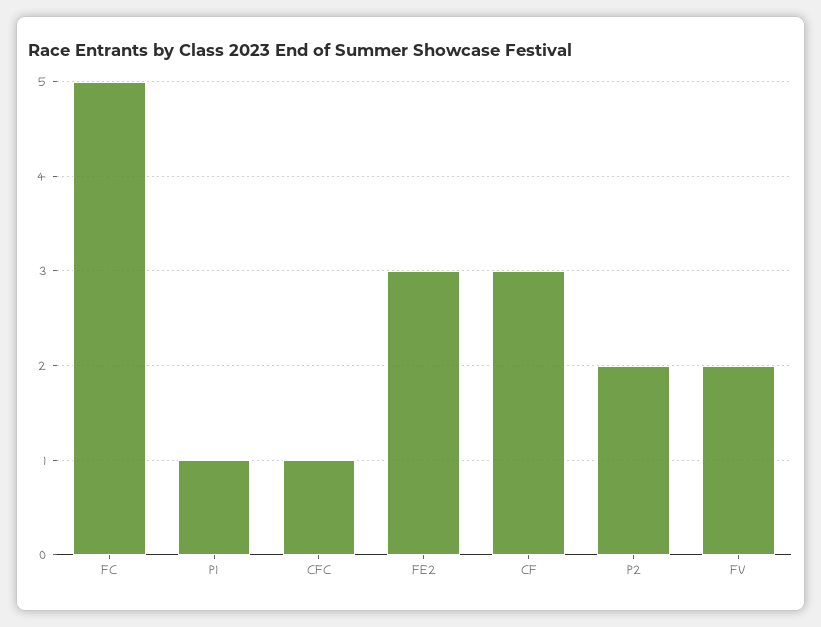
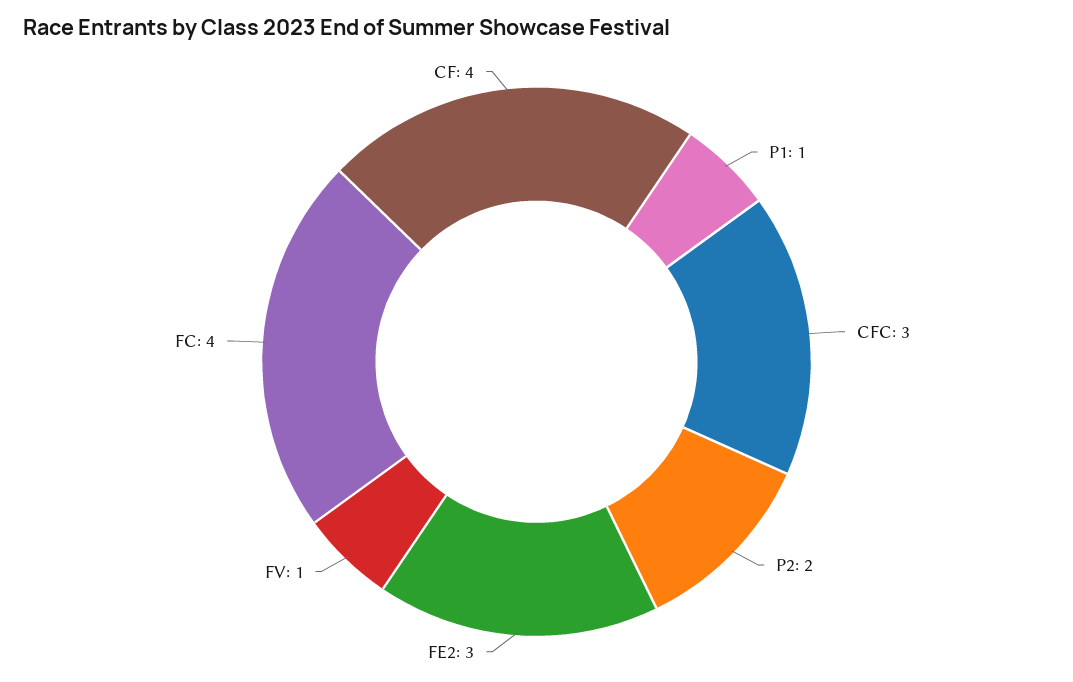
FC: 5 -> 4
CFC: 1 -> 3
CF: 3 -> 4
FV: 2 -> 1

